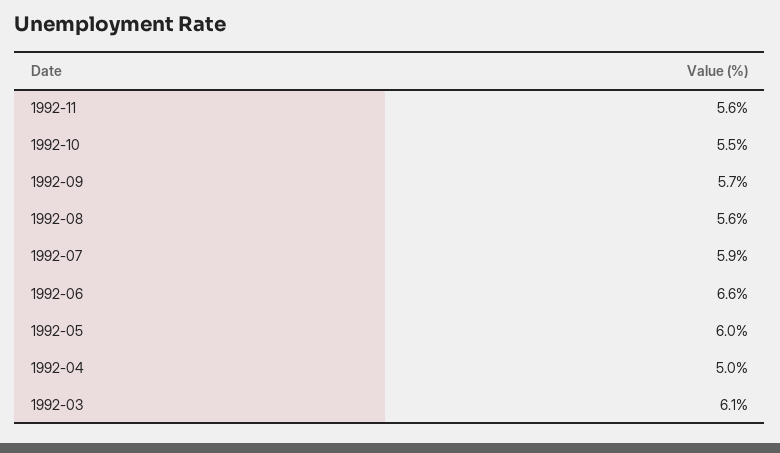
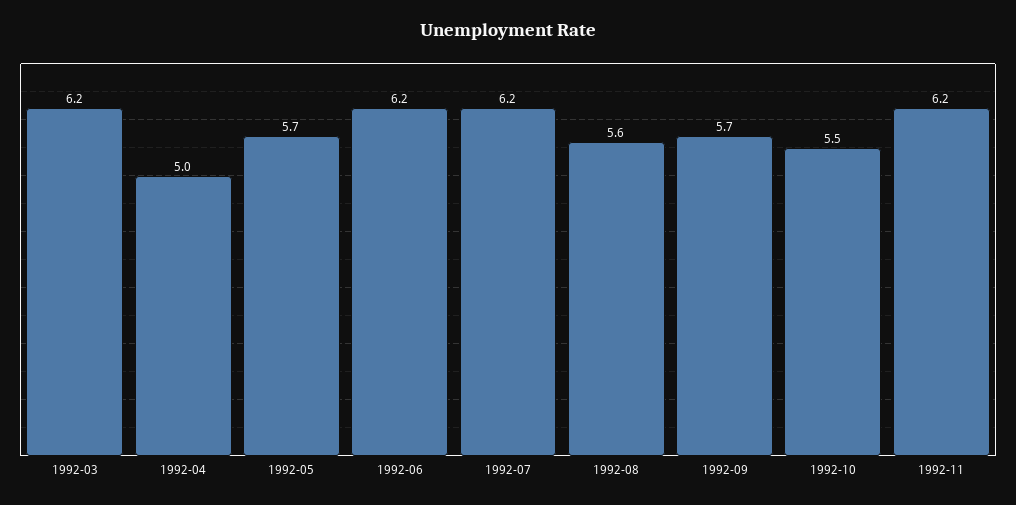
1992-11: 5.6 -> 6.2
1992-07: 5.9 -> 6.2
1992-06: 6.6 -> 6.2
1992-05: 6 -> 5.7
1992-03: 6.1 -> 6.2

